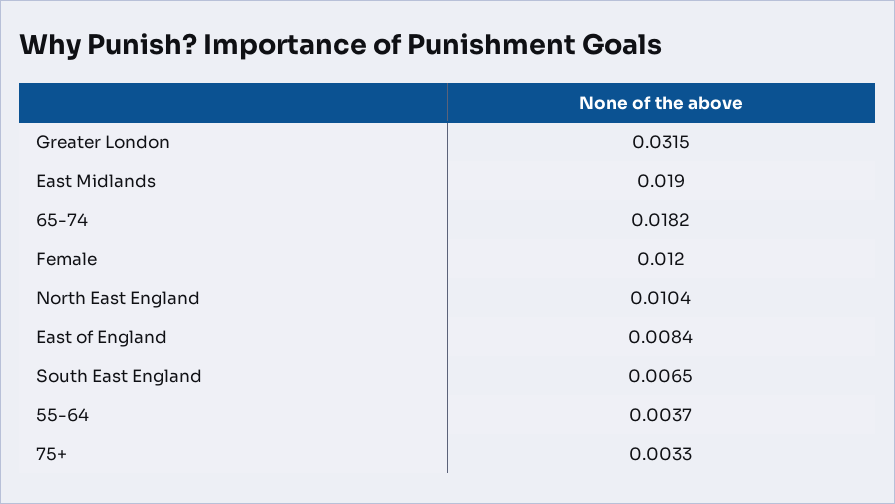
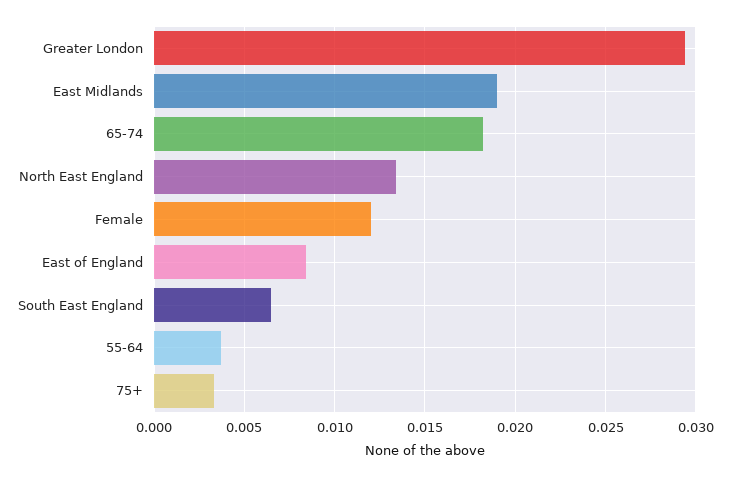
Greater London: 0.0315 -> 0.0295
North East England: 0.0104 -> 0.0135

